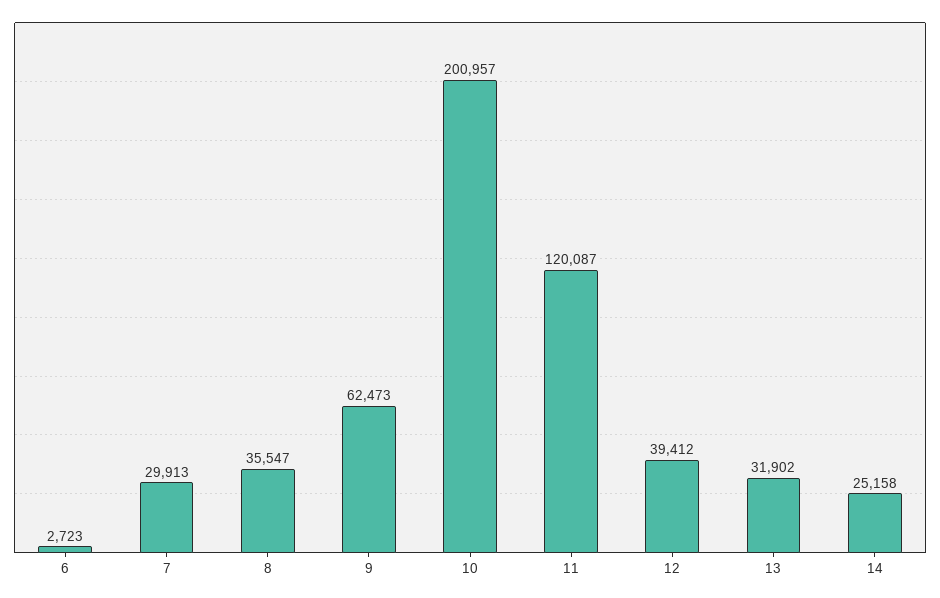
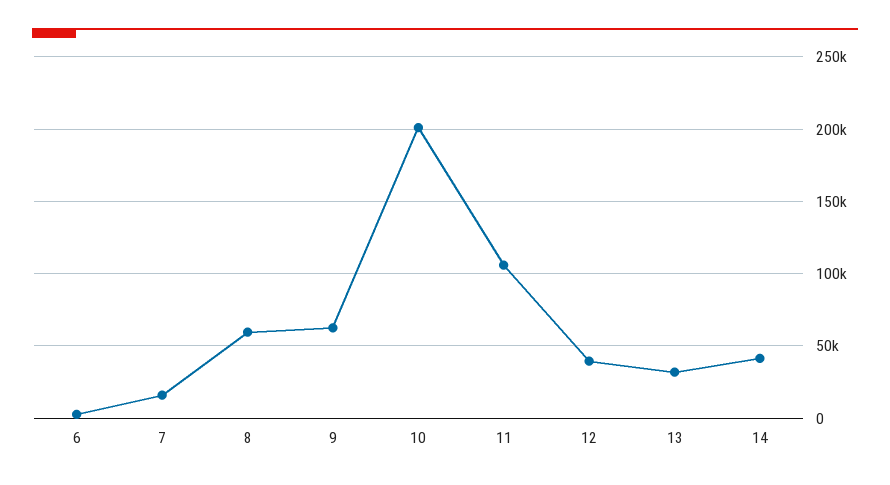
7: 29913 -> 15000
8: 35547 -> 60000
11: 120087 -> 105000
14: 25158 -> 40000

